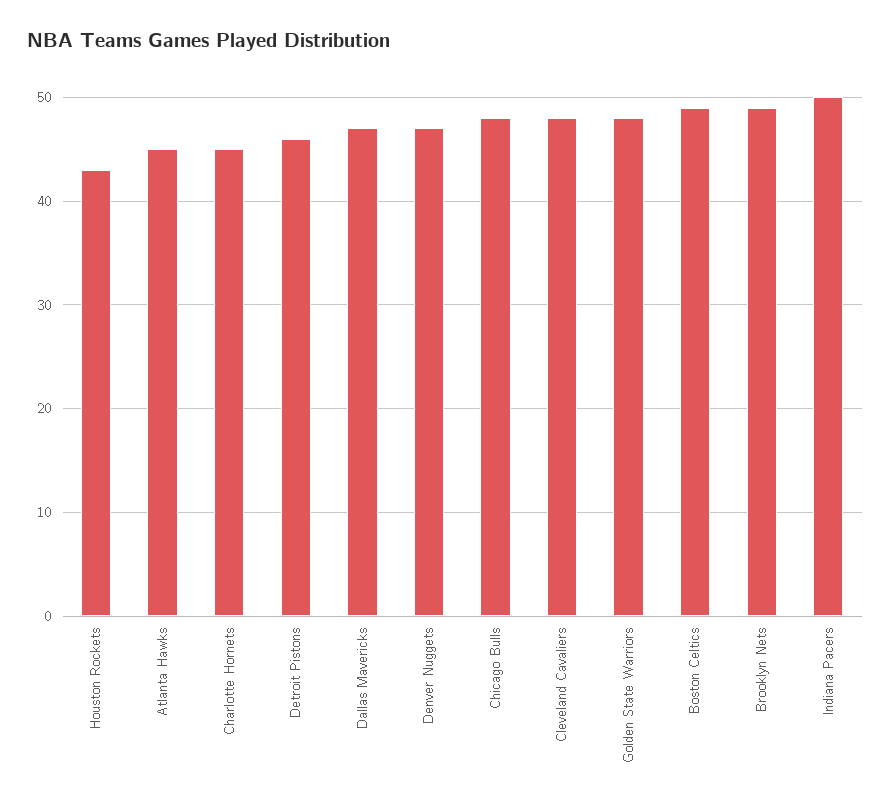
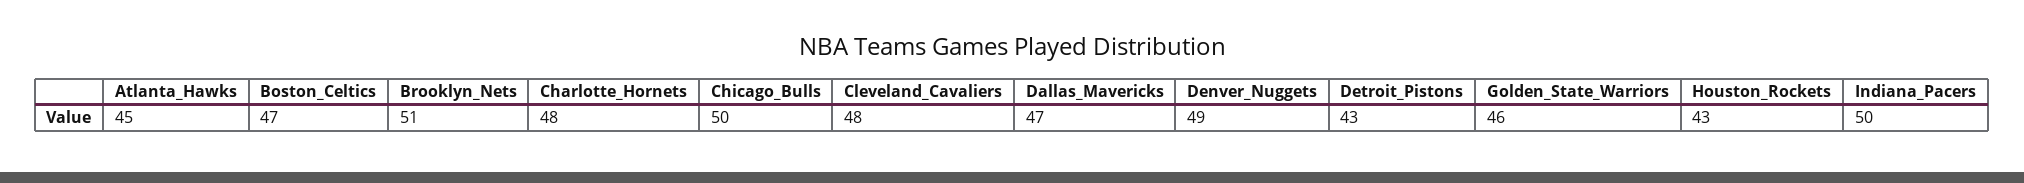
Charlotte Hornets: 45 -> 48
Detroit Pistons: 46 -> 43
Denver Nuggets: 47 -> 49
Chicago Bulls: 48 -> 50
Golden State Warriors: 48 -> 46
Boston Celtics: 49 -> 47
Brooklyn Nets: 49 -> 51

